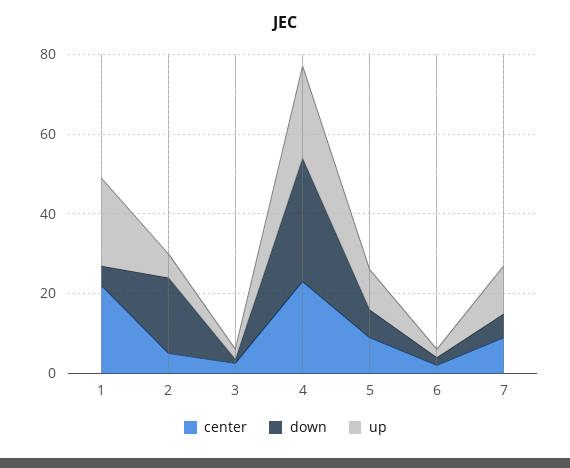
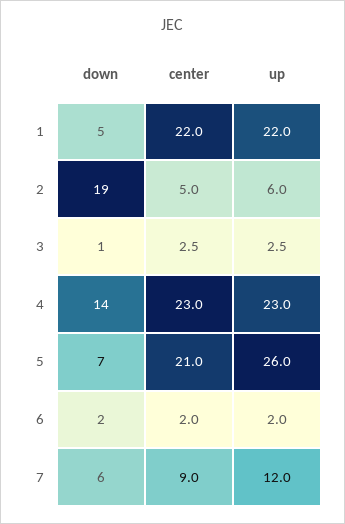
down, 4: 30 -> 14
center, 5: 10 -> 21
up, 5: 10 -> 26

